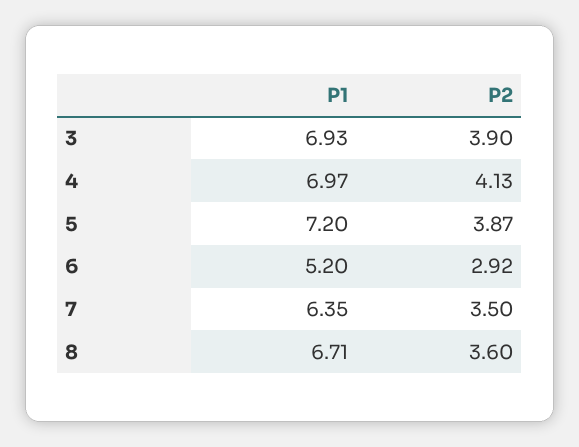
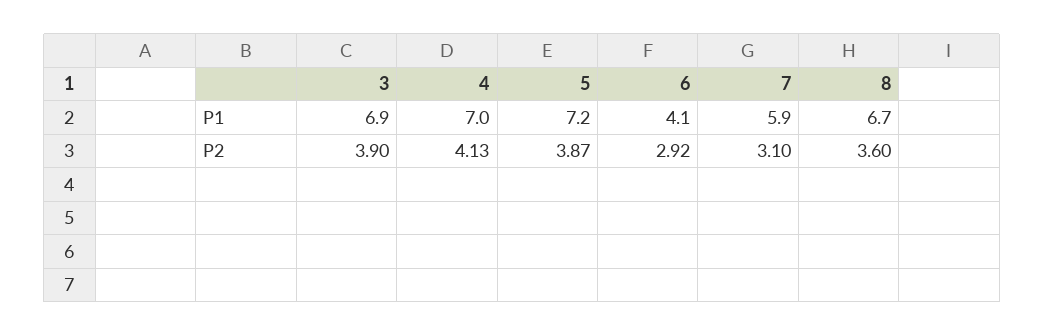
P1, 6: 5.2 -> 4.1
P1, 7: 6.35 -> 5.9
P2, 7: 3.5 -> 3.1

